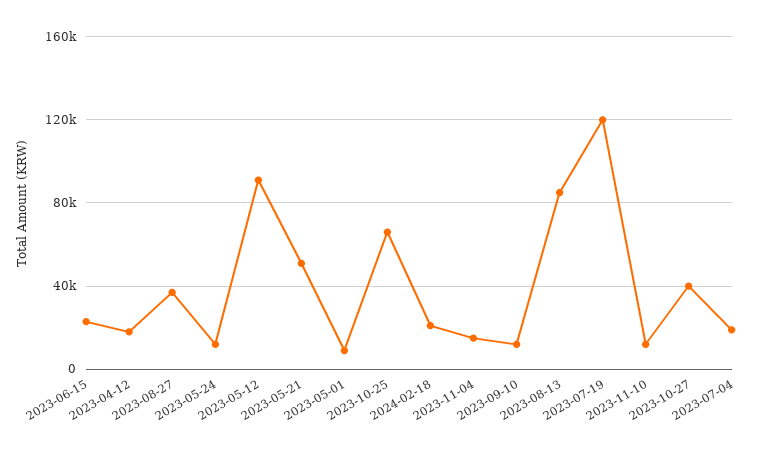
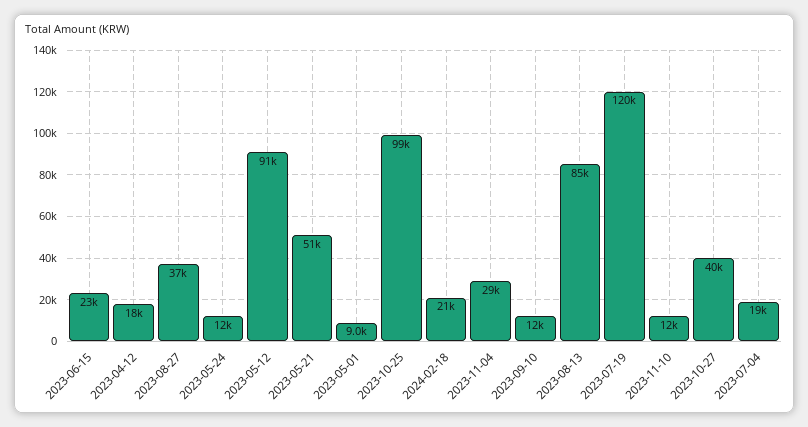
2023-10-25: 65000 -> 99000
2023-11-04: 15000 -> 29000

